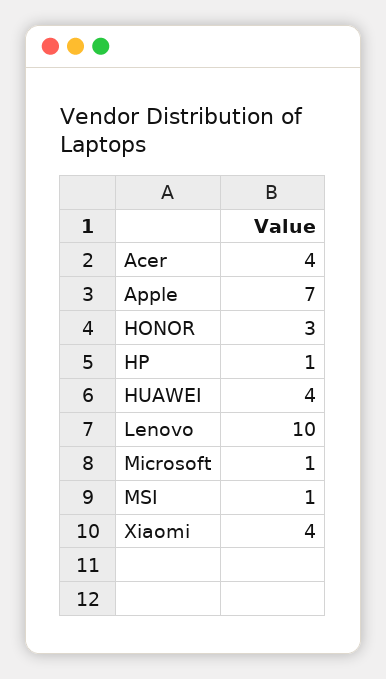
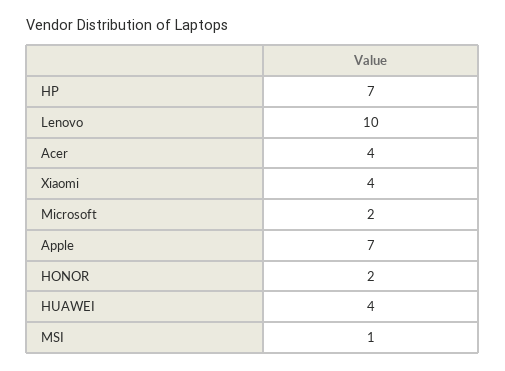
HONOR: 3 -> 2
HP: 1 -> 7
Microsoft: 1 -> 2

